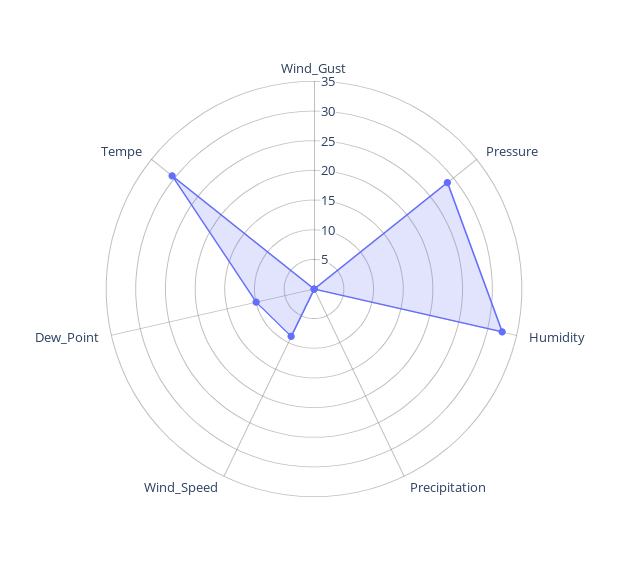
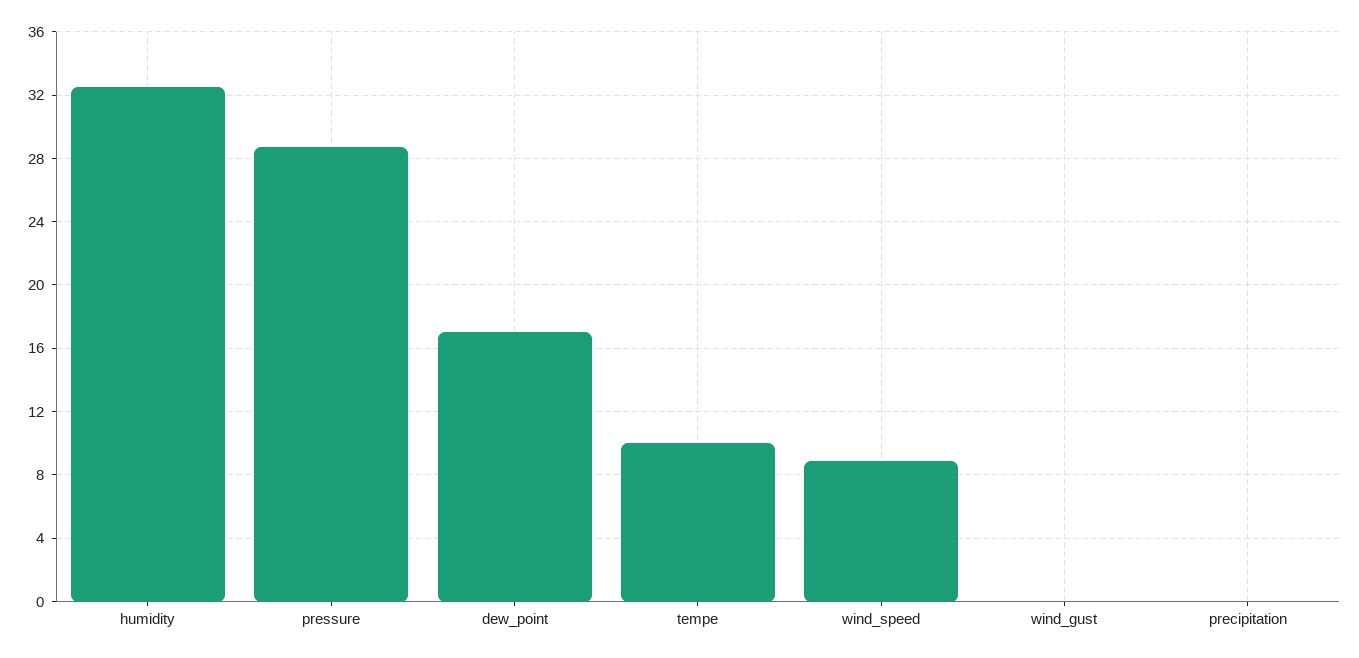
Dew_Point: 10 -> 17
Tempe: 30 -> 10

